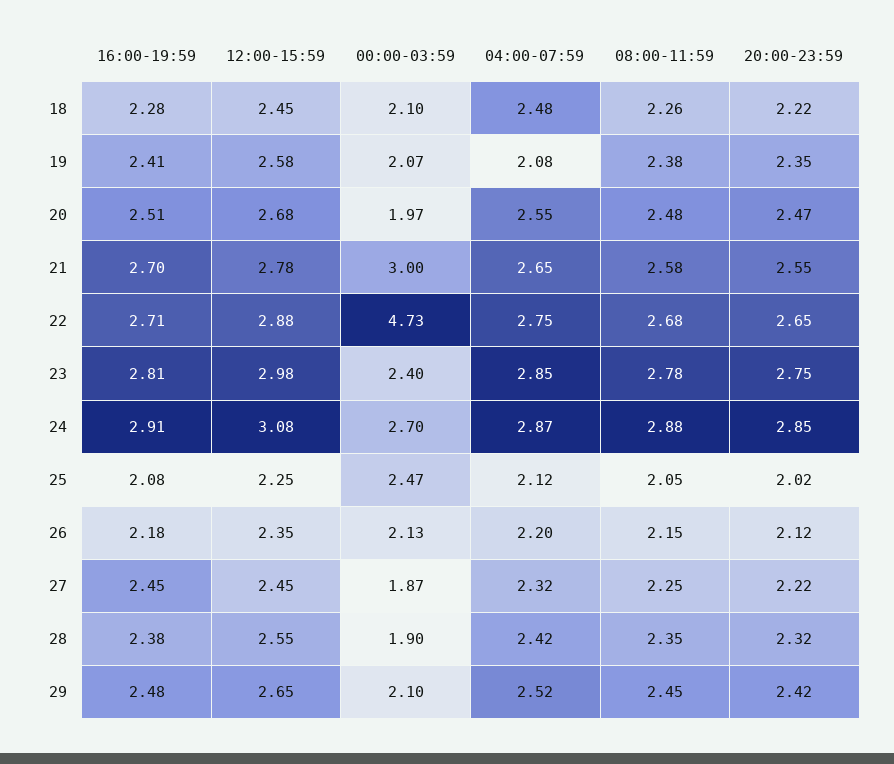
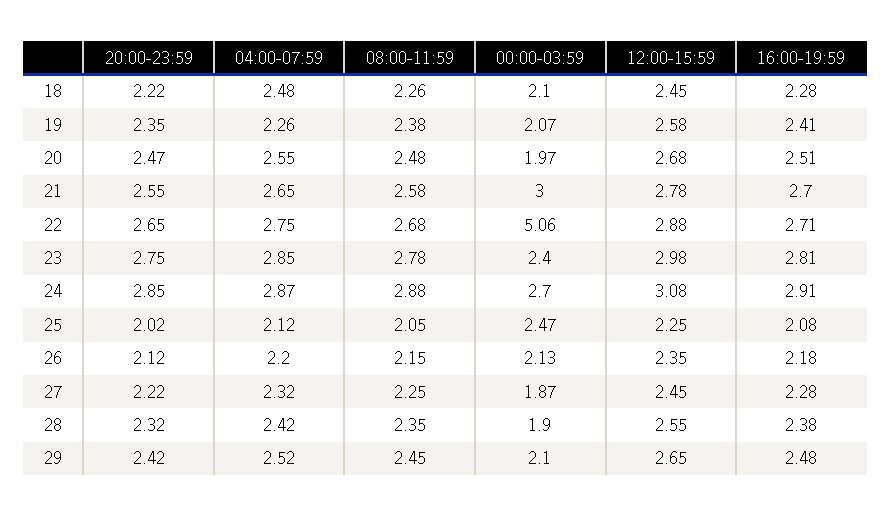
04:00-07:59, 19: 2.08 -> 2.26
00:00-03:59, 22: 4.73 -> 5.06
16:00-19:59, 27: 2.45 -> 2.28

